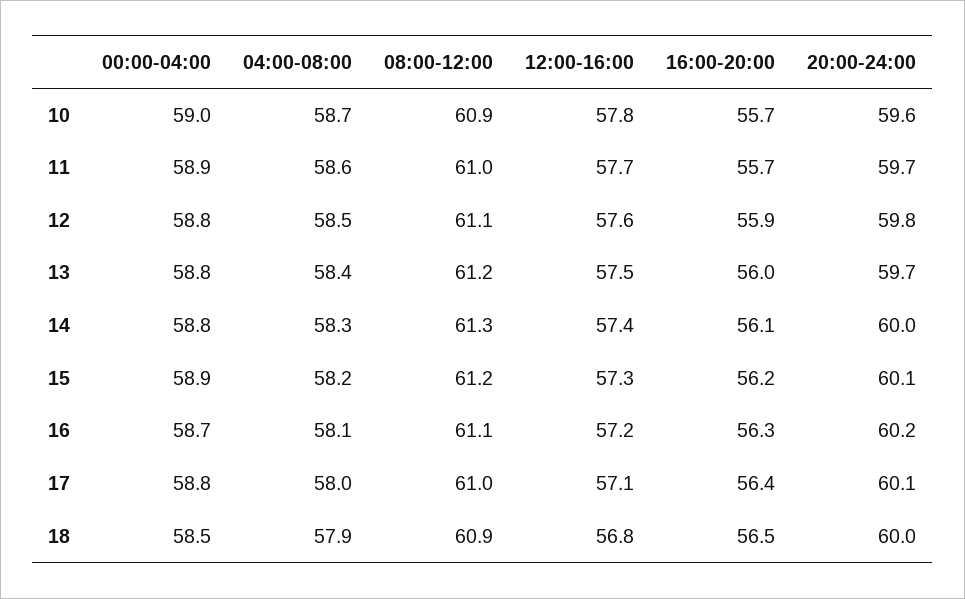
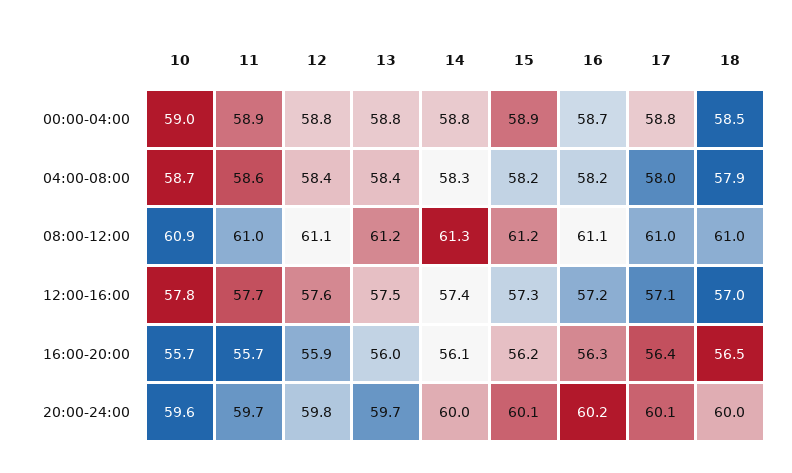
04:00-08:00, 12: 58.5 -> 58.4
04:00-08:00, 16: 58.1 -> 58.2
08:00-12:00, 18: 60.9 -> 61
12:00-16:00, 18: 56.8 -> 57

